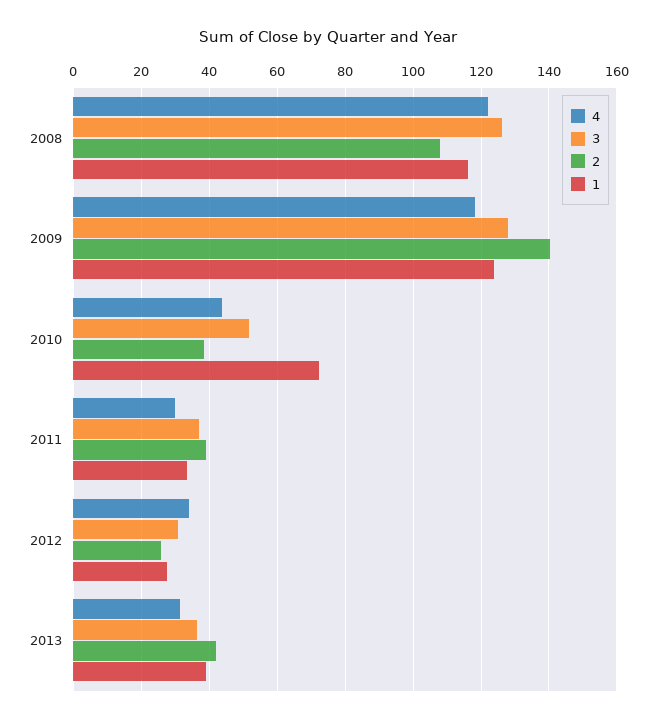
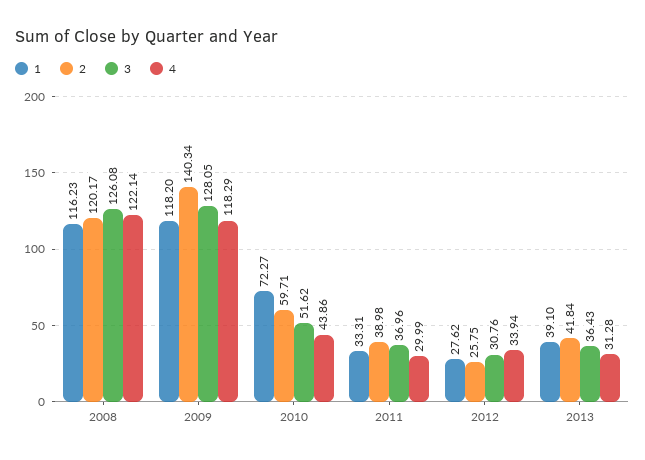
2, 2008: 108 -> 120.17
1, 2009: 124 -> 118.2
2, 2010: 38 -> 59.71

